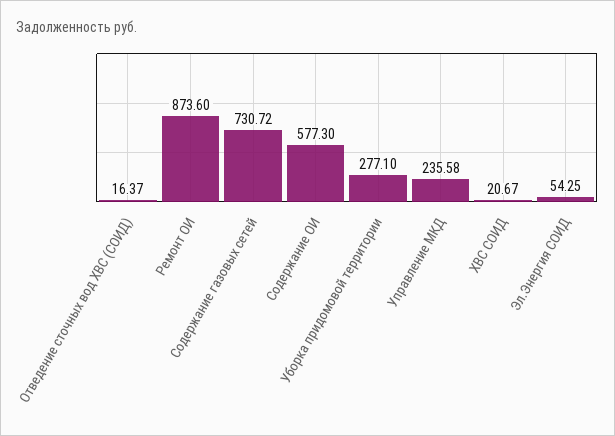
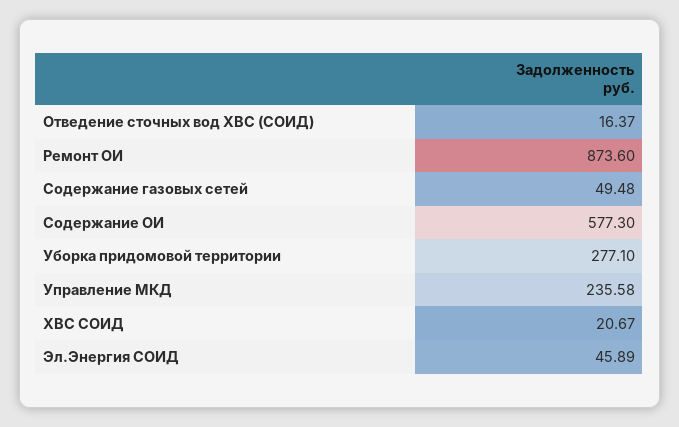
Содержание газовых сетей: 730.72 -> 49.48
Эл.Энергия СОИД: 54.25 -> 45.89

